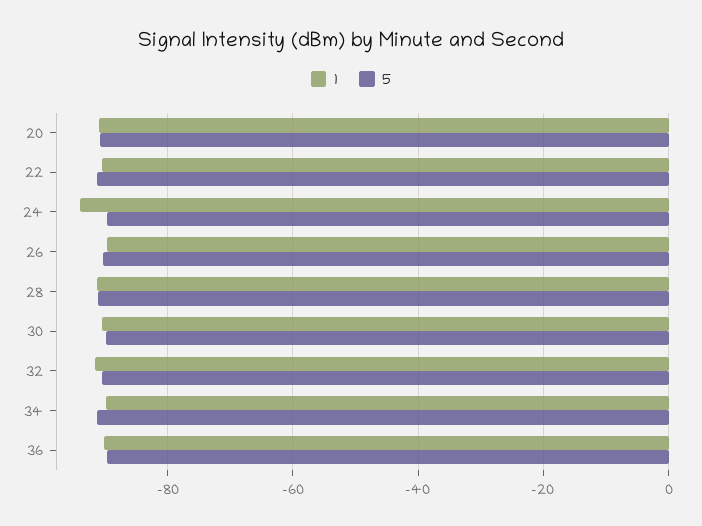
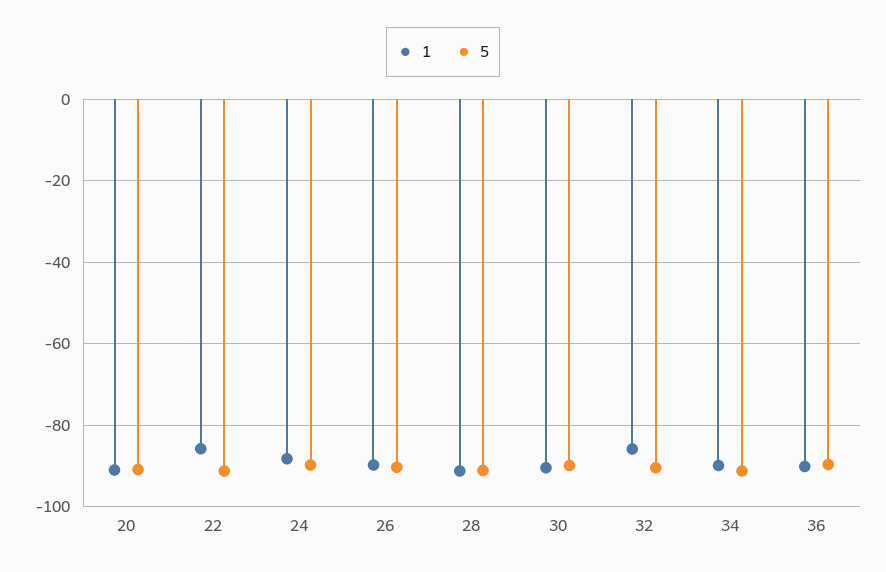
1, 22: -90 -> -86
1, 24: -94 -> -88
1, 32: -92 -> -86

